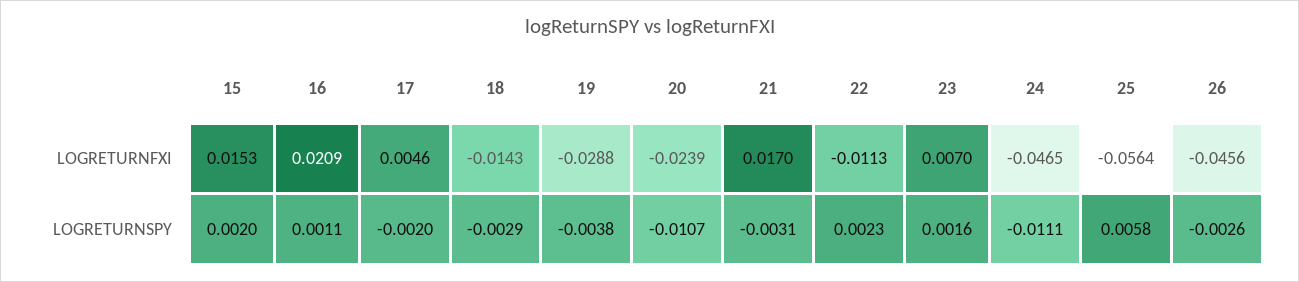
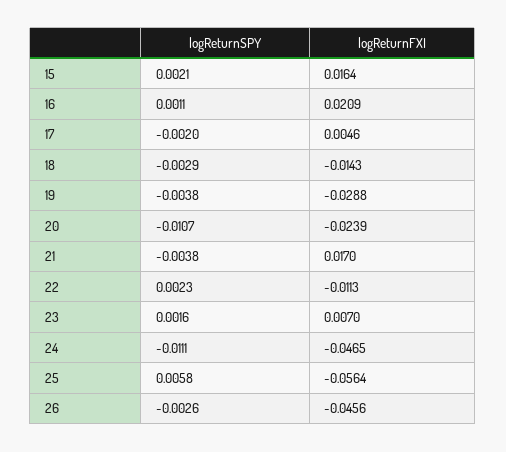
15, LOGRETURNFXI: 0.0153 -> 0.0164
15, LOGRETURNSPY: 0.002 -> 0.0021
21, LOGRETURNSPY: -0.0031 -> -0.0038

